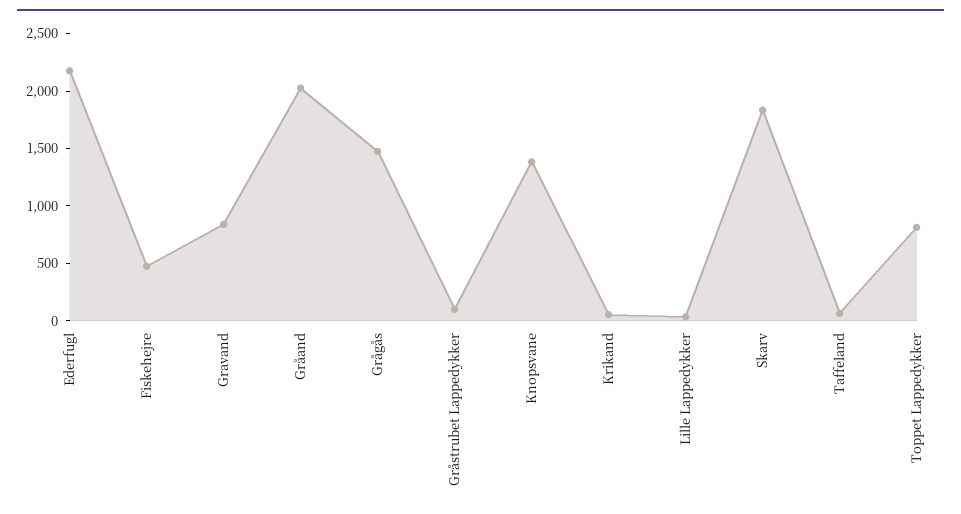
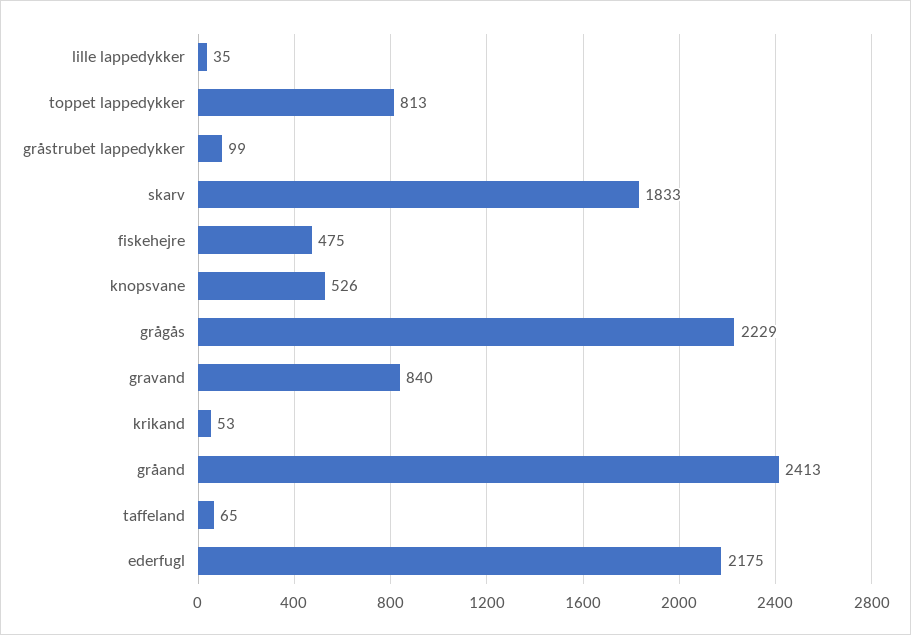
Gråand: 2000 -> 2413
Grågås: 1500 -> 2229
Knopsvane: 1400 -> 526

